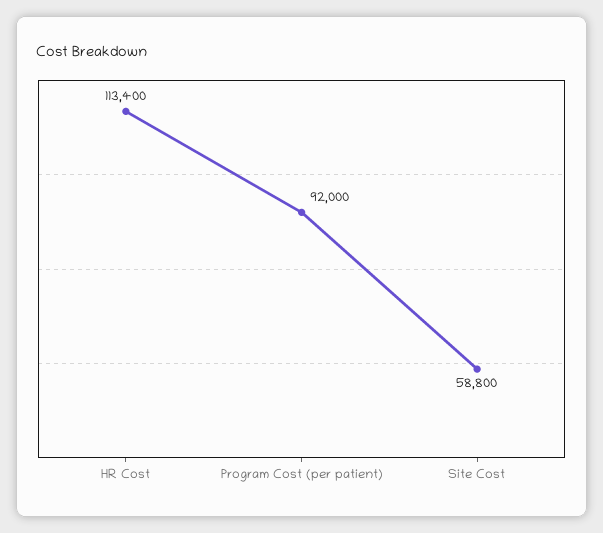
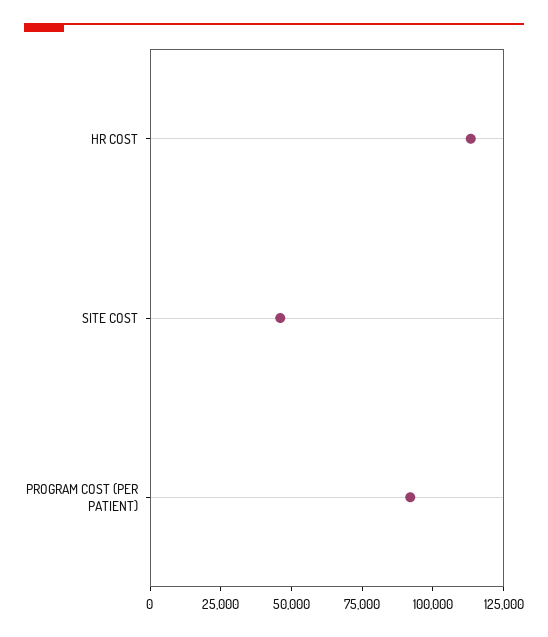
Site Cost: 58800 -> 45000

